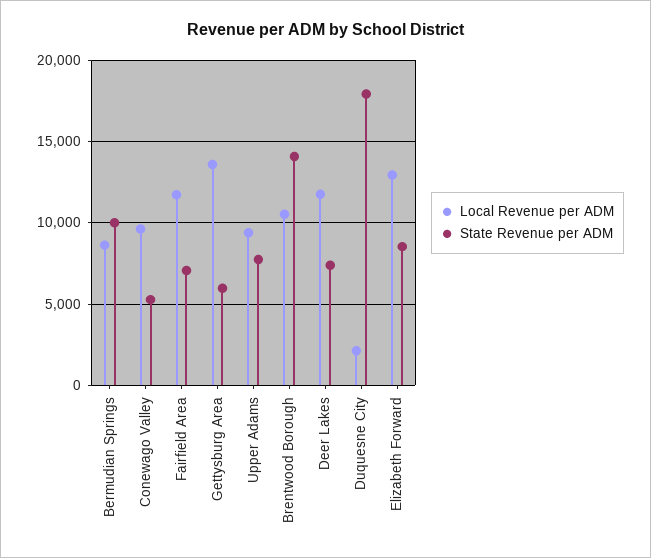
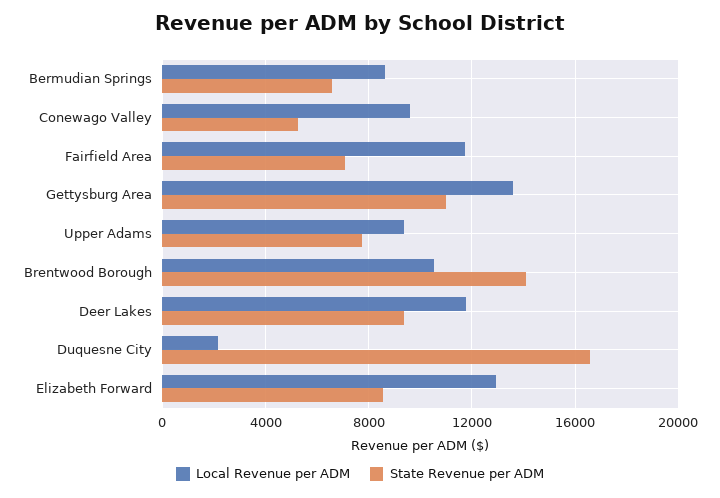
State Revenue per ADM, Bermudian Springs: 10000 -> 6500
State Revenue per ADM, Gettysburg Area: 6000 -> 11000
State Revenue per ADM, Deer Lakes: 7500 -> 9500
State Revenue per ADM, Duquesne City: 18000 -> 16500

